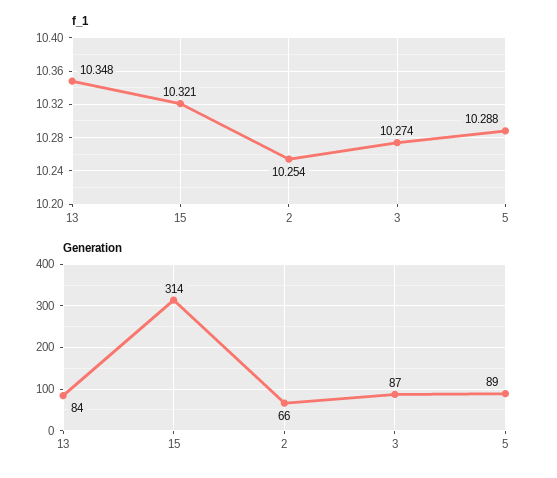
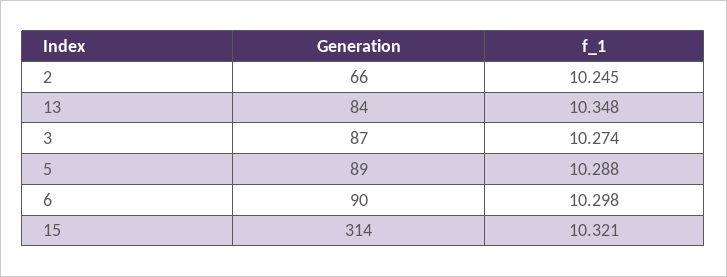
f_1, 2: 10.254 -> 10.245
Generation, 6: none -> 90
f_1, 6: none -> 10.298

